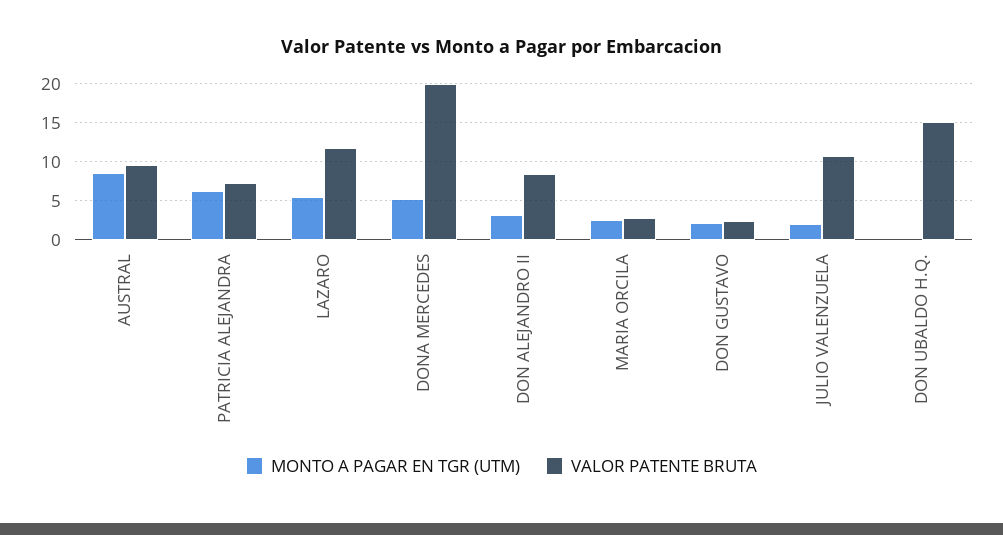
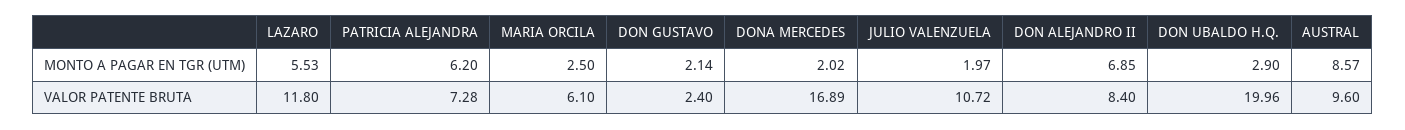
MONTO A PAGAR EN TGR (UTM), DONA MERCEDES: 5 -> 2.02
VALOR PATENTE BRUTA, DONA MERCEDES: 20 -> 16.89
MONTO A PAGAR EN TGR (UTM), DON ALEJANDRO II: 3 -> 6.85
VALOR PATENTE BRUTA, MARIA ORCILA: 3 -> 6.1
MONTO A PAGAR EN TGR (UTM), DON UBALDO H.Q.: 0 -> 2.9
VALOR PATENTE BRUTA, DON UBALDO H.Q.: 15 -> 19.96

